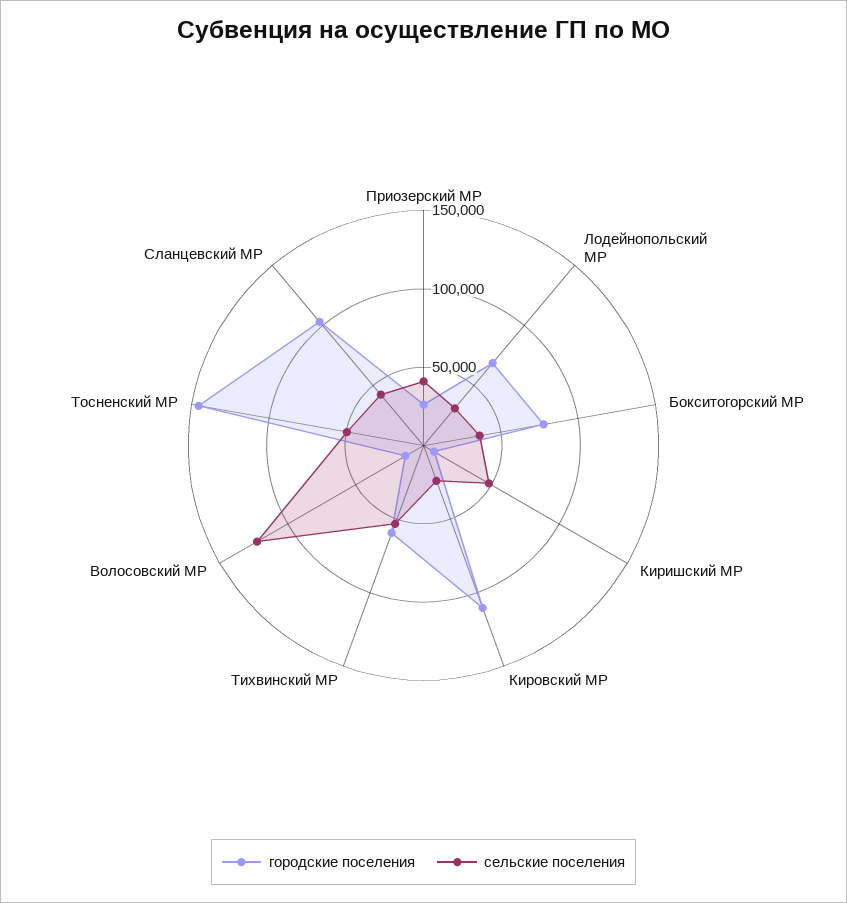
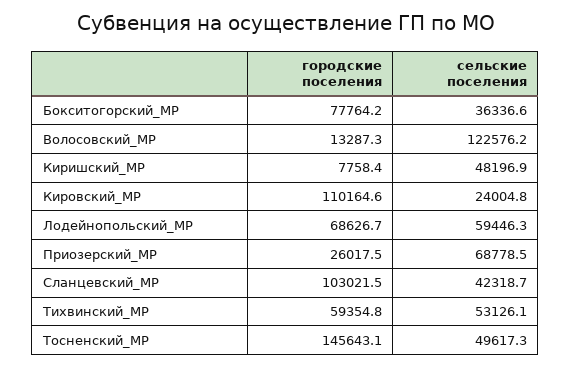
сельские поселения, Приозерский МР: 40000 -> 68778.5
сельские поселения, Лодейнопольский МР: 30000 -> 59446.3

